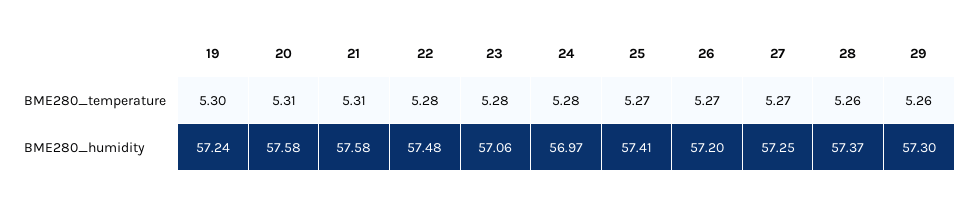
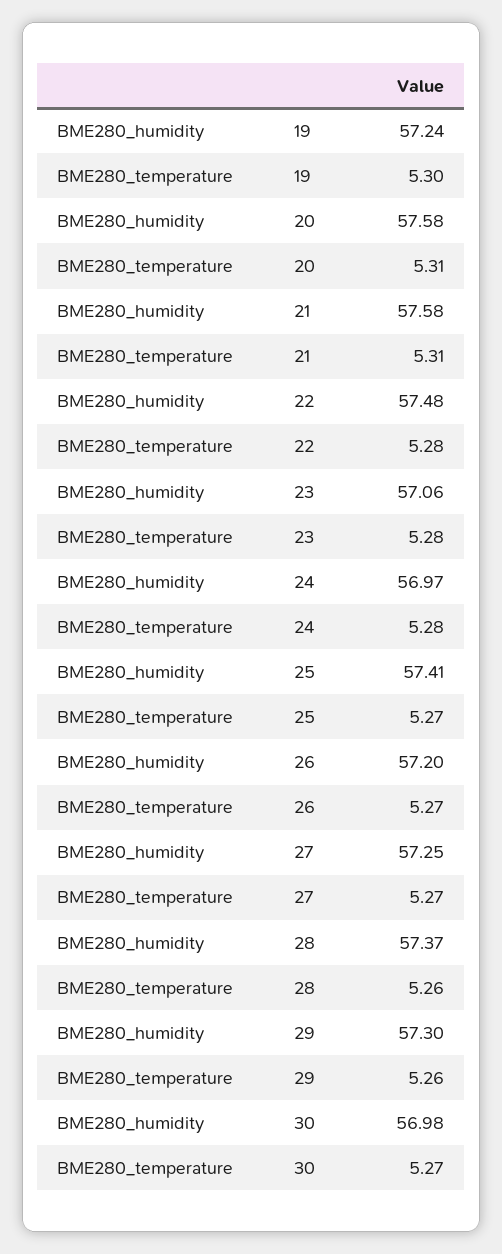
30, BME280_humidity: none -> 56.98
30, BME280_temperature: none -> 5.27

